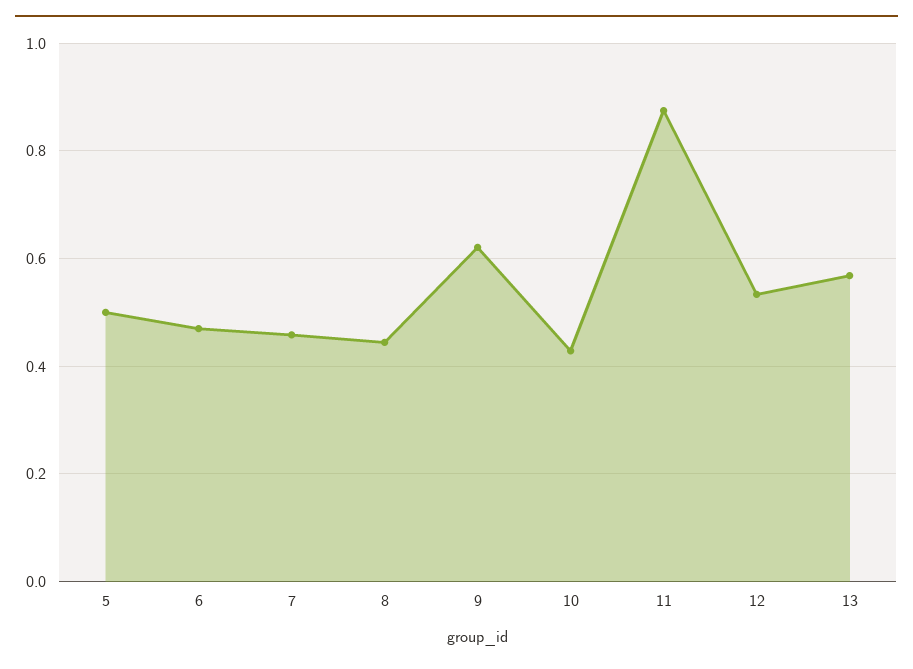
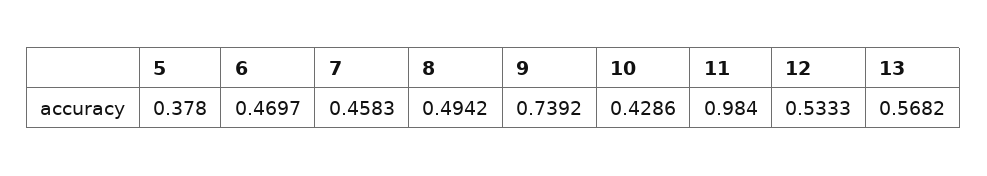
5: 0.5 -> 0.378
8: 0.44 -> 0.4942
9: 0.62 -> 0.7392
11: 0.88 -> 0.984

